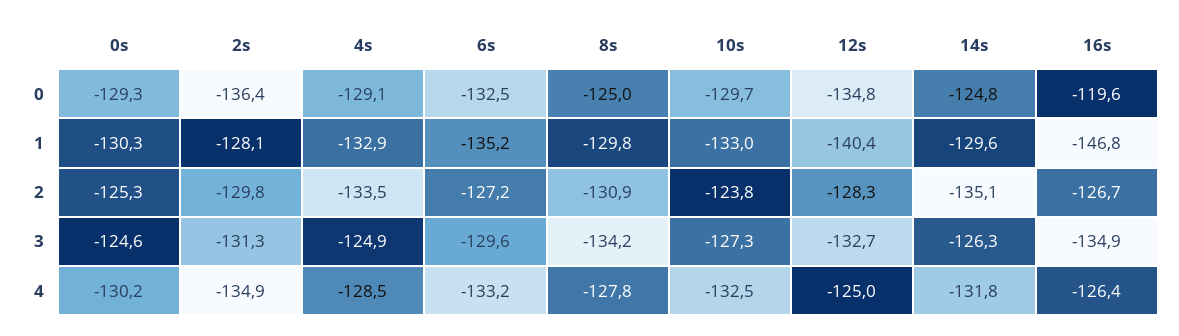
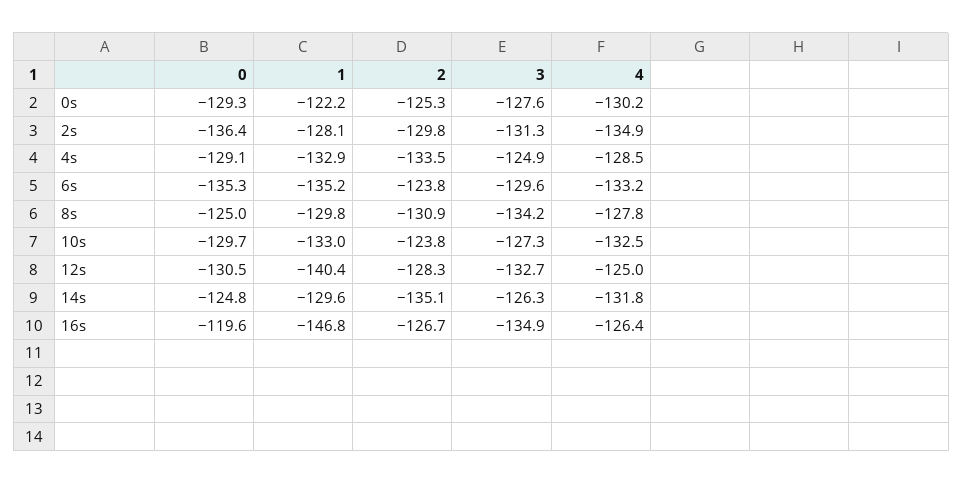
6s, 0: -132.5 -> -135.3
12s, 0: -134.8 -> -130.5
0s, 1: -130.3 -> -122.2
6s, 2: -127.2 -> -123.8
0s, 3: -124.6 -> -127.6

